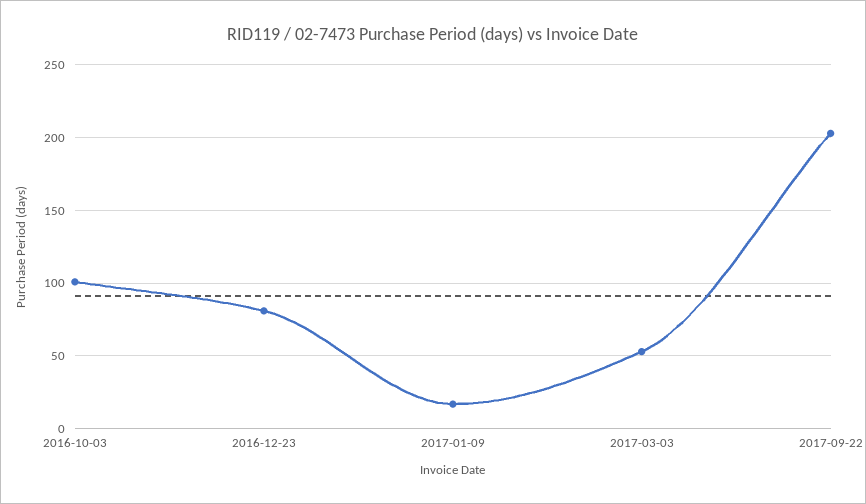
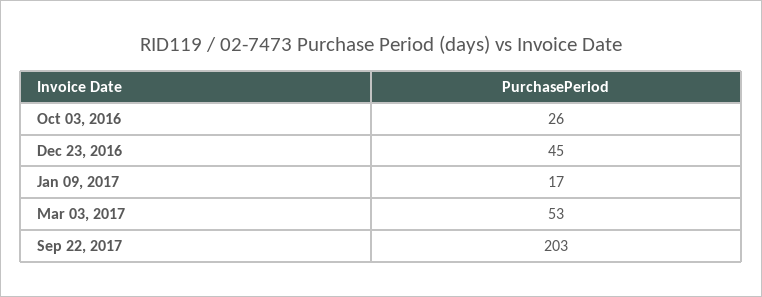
2016-10-03: 100 -> 26
2016-12-23: 80 -> 45

